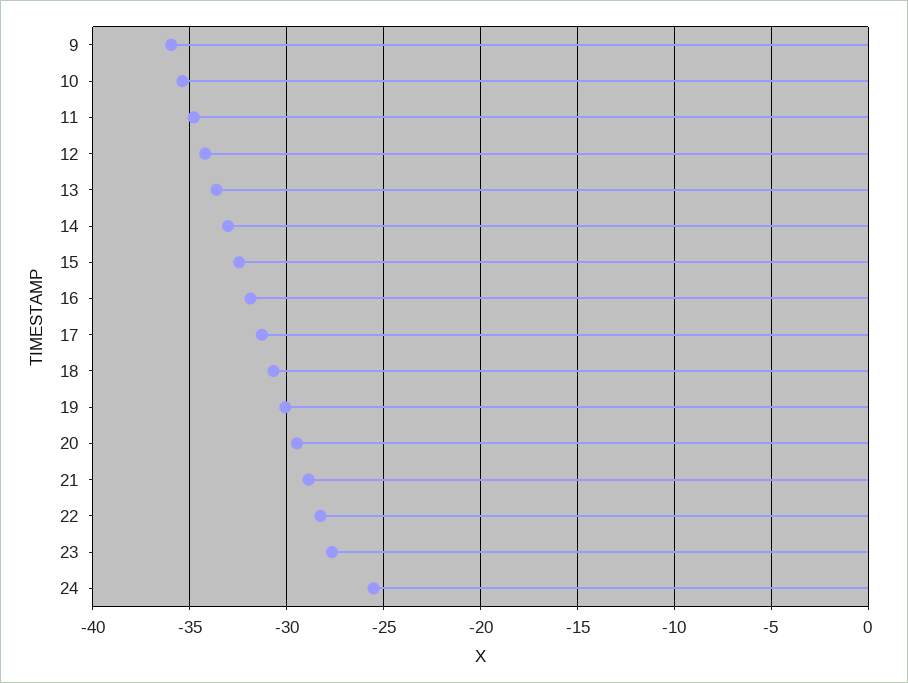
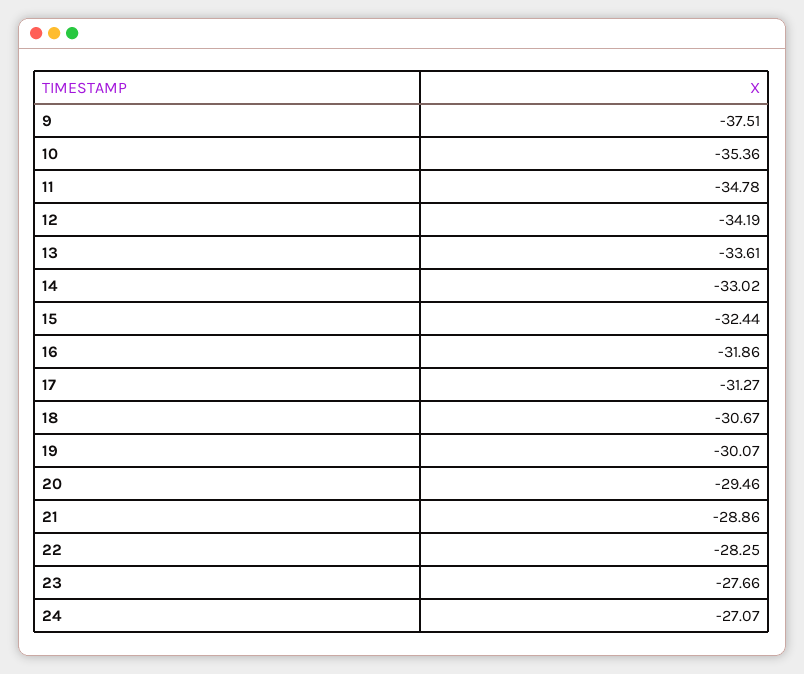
9: -36 -> -37.51
24: -25.5 -> -27.07

